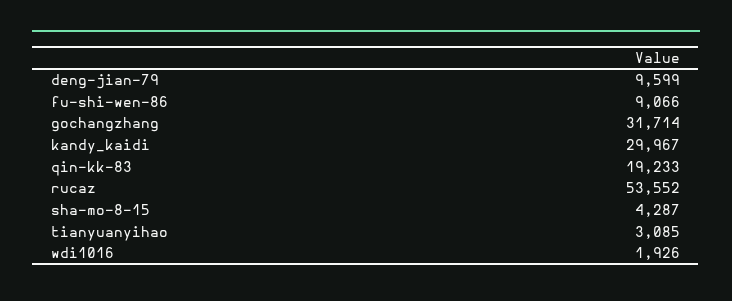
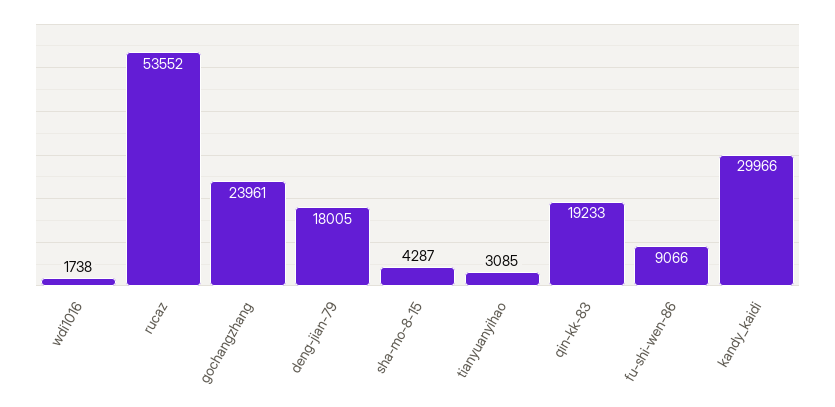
deng-jian-79: 9599 -> 18005
gochangzhang: 31714 -> 23961
kandy_kaidi: 29967 -> 29966
wdi1016: 1926 -> 1738

